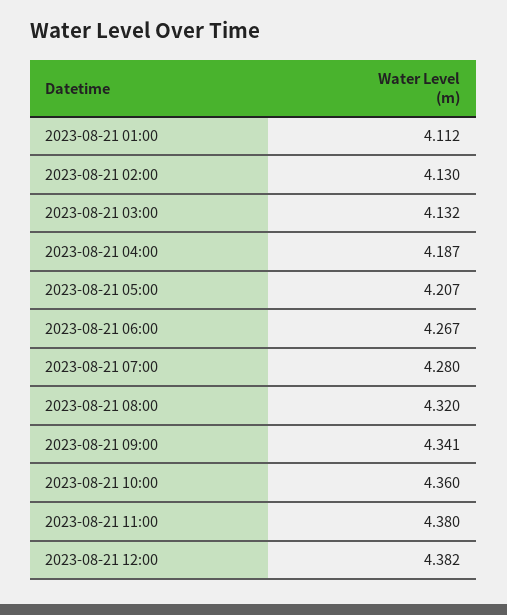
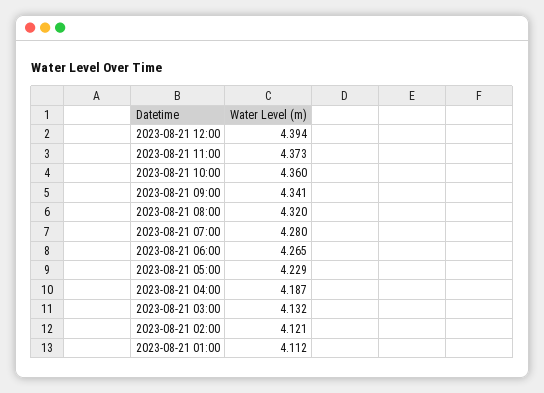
2023-08-21 02:00: 4.13 -> 4.121
2023-08-21 05:00: 4.207 -> 4.229
2023-08-21 06:00: 4.267 -> 4.265
2023-08-21 11:00: 4.38 -> 4.373
2023-08-21 12:00: 4.382 -> 4.394

